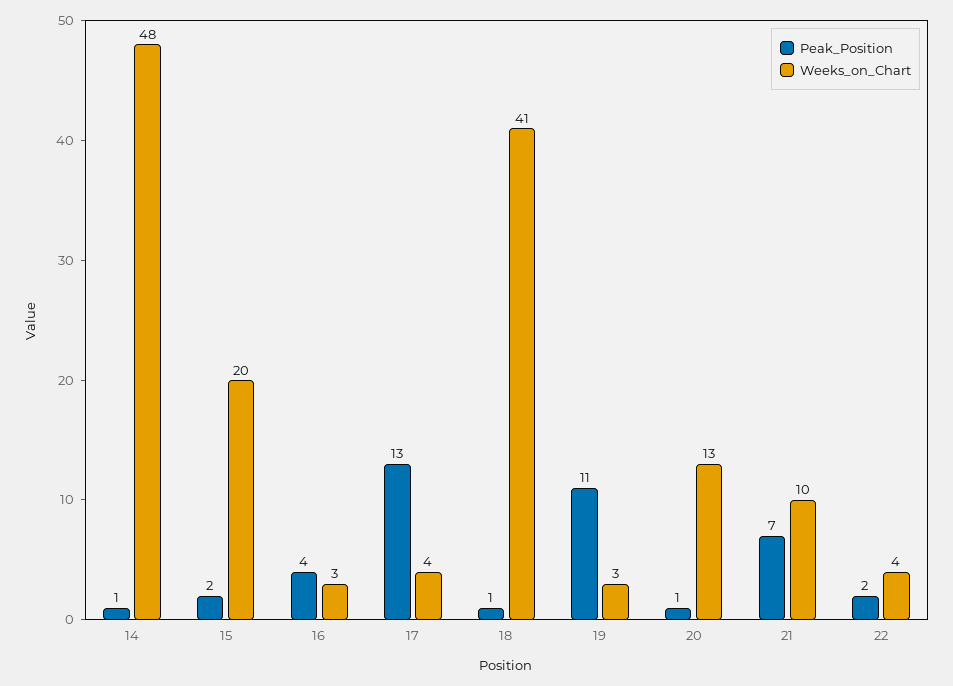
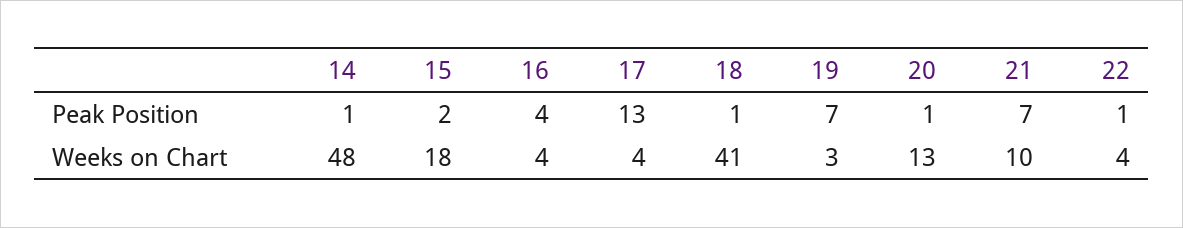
Weeks_on_Chart, 15: 20 -> 18
Weeks_on_Chart, 16: 3 -> 4
Peak_Position, 19: 11 -> 7
Peak_Position, 22: 2 -> 1

